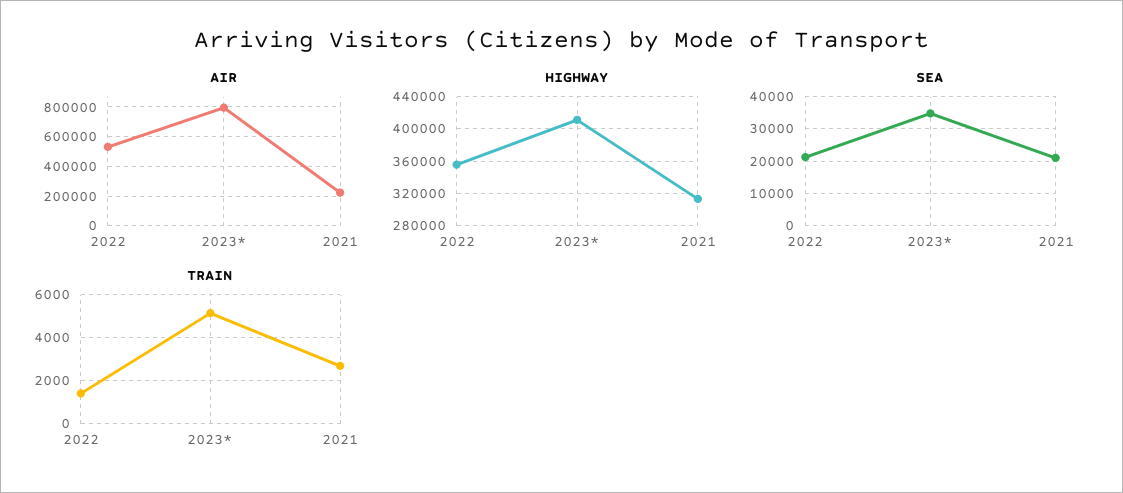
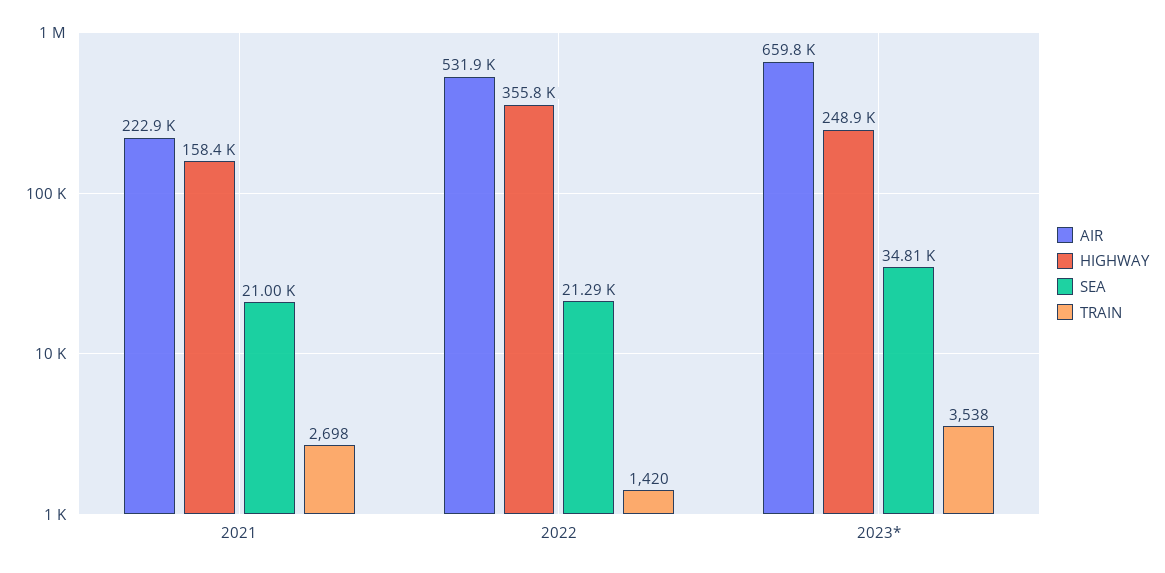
AIR, 2023*: 800000 -> 659800
HIGHWAY, 2023*: 410000 -> 248900
HIGHWAY, 2021: 310000 -> 158400
TRAIN, 2023*: 5000 -> 3538

